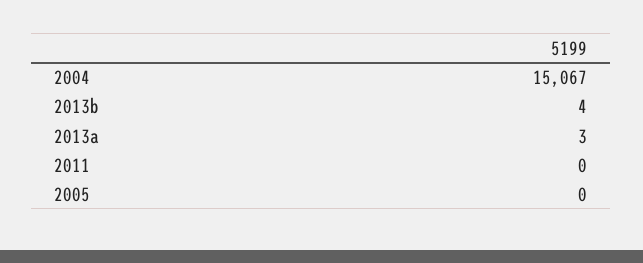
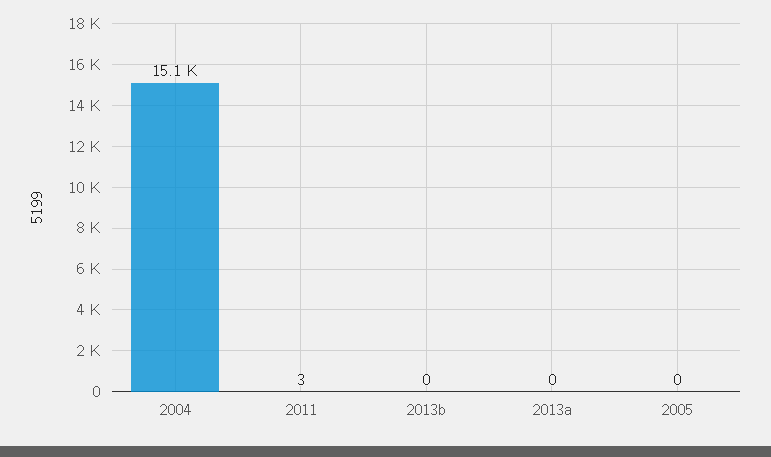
2013b: 4 -> 0
2013a: 3 -> 0
2011: 0 -> 3

